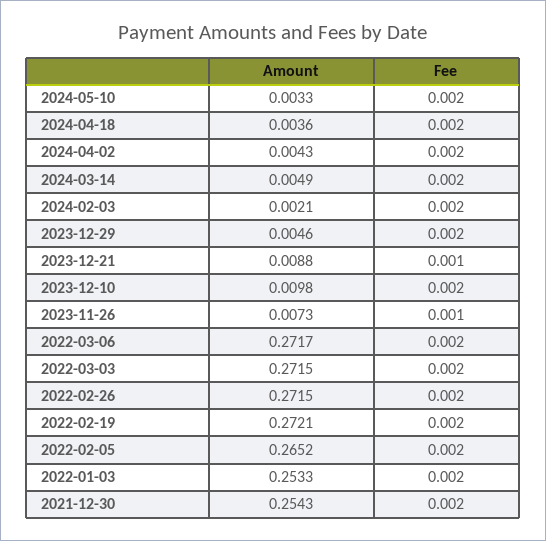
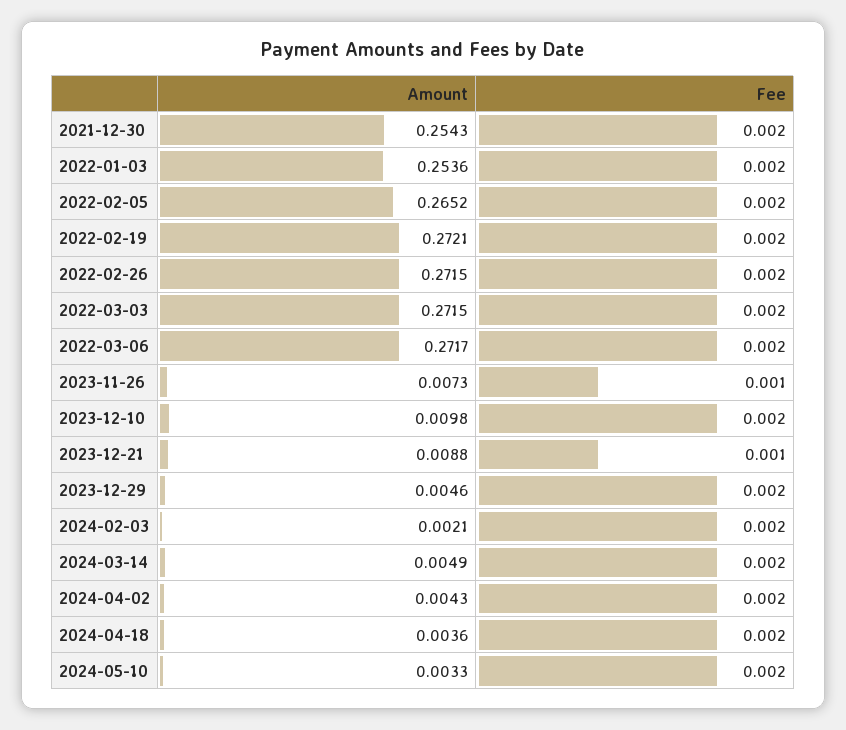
Amount, 2022-01-03: 0.2533 -> 0.2536

